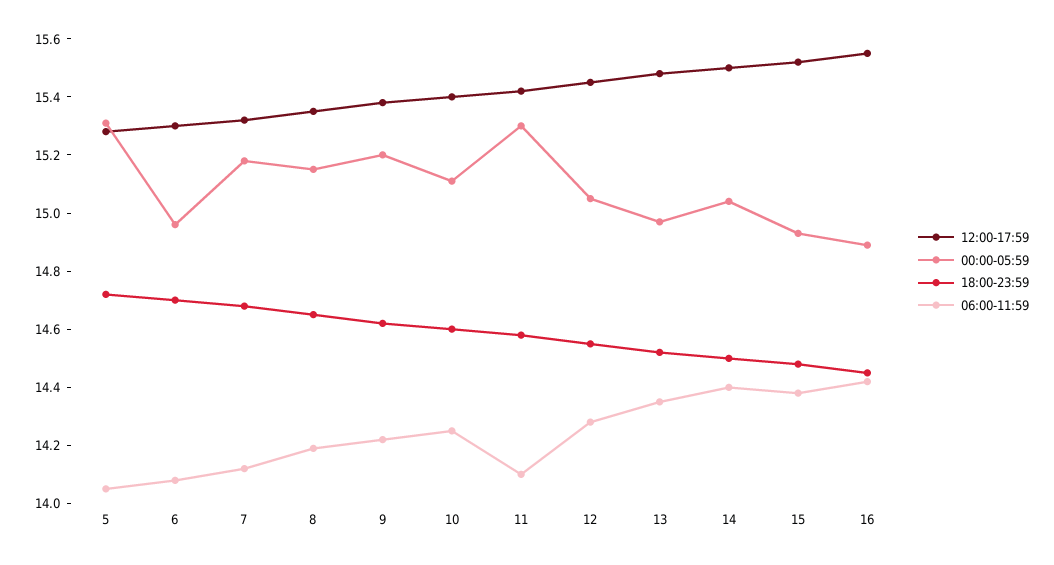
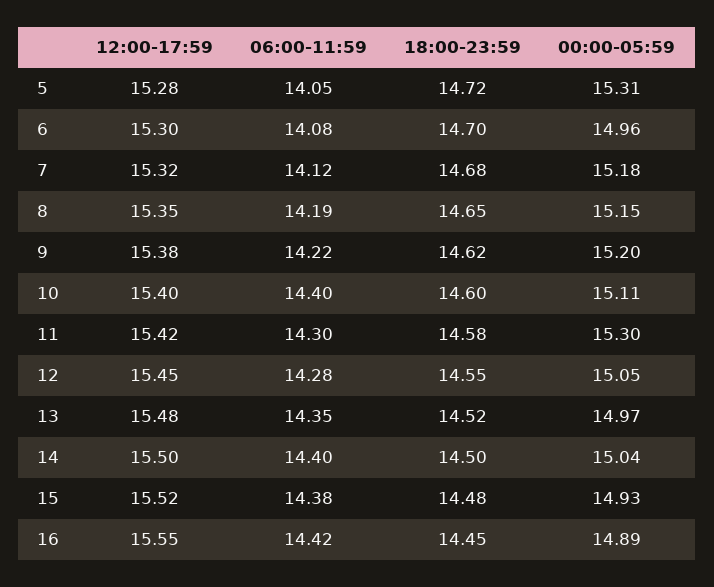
06:00-11:59, 10: 14.25 -> 14.4
06:00-11:59, 11: 14.1 -> 14.3

